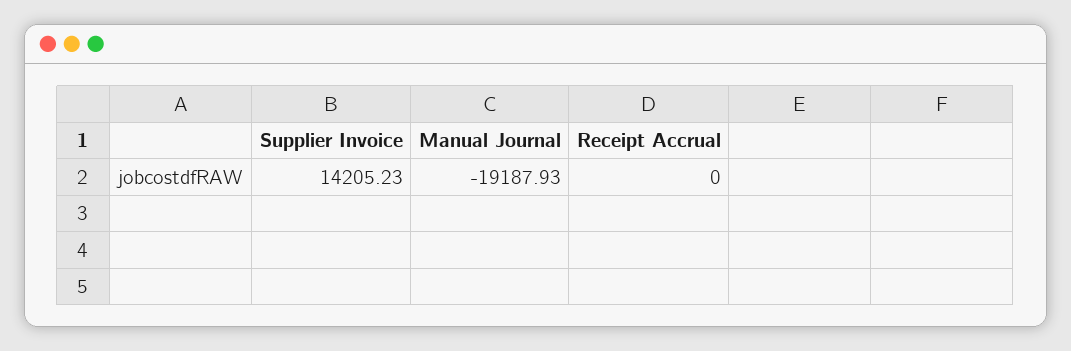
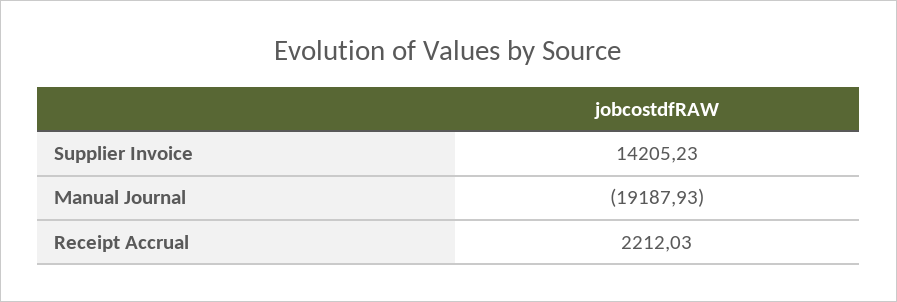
Receipt Accrual: 0 -> 2212.03

